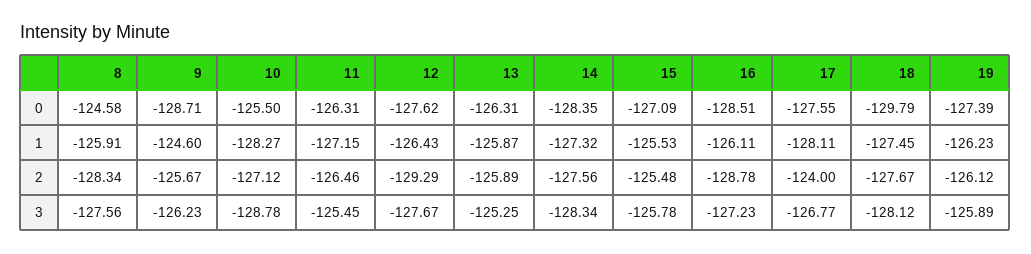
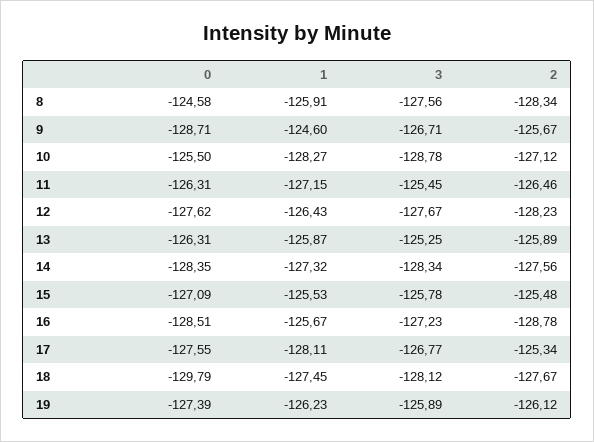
16, 1: -126.11 -> -125.67
12, 2: -129.29 -> -128.23
17, 2: -124 -> -125.34
9, 3: -126.23 -> -126.71

